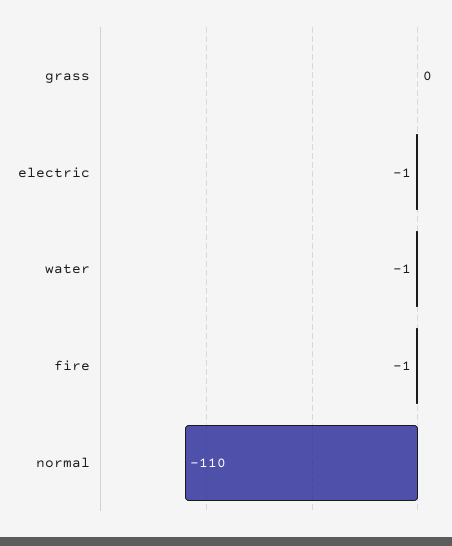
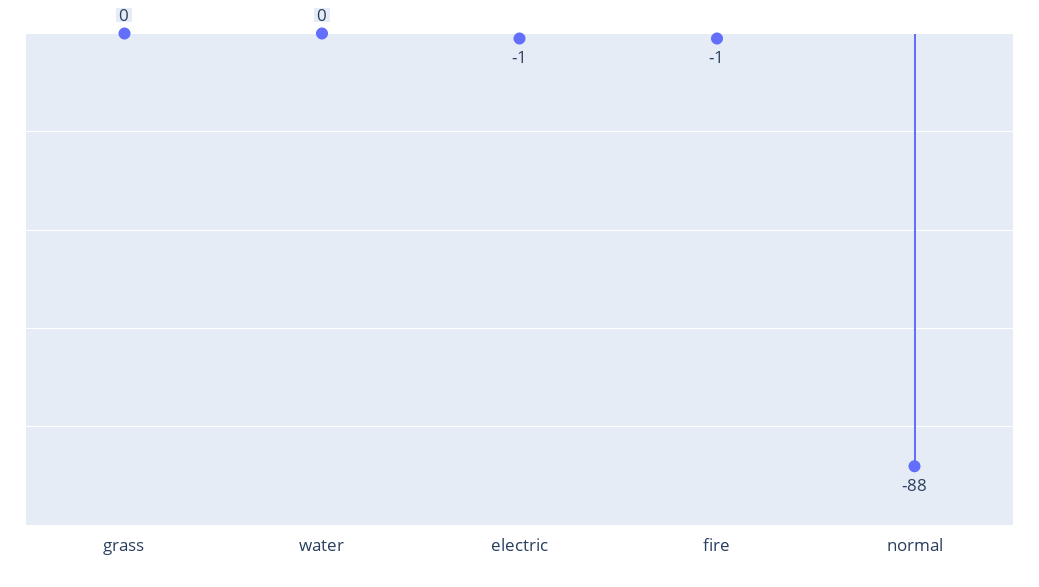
water: -1 -> 0
normal: -110 -> -88

